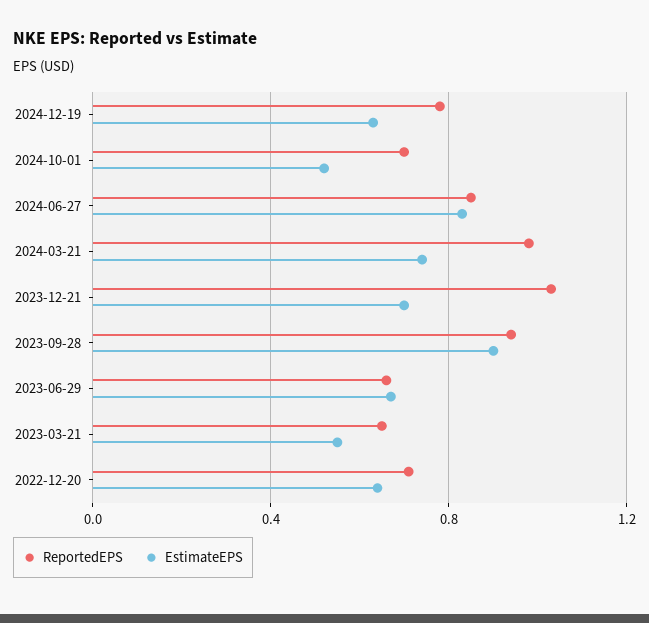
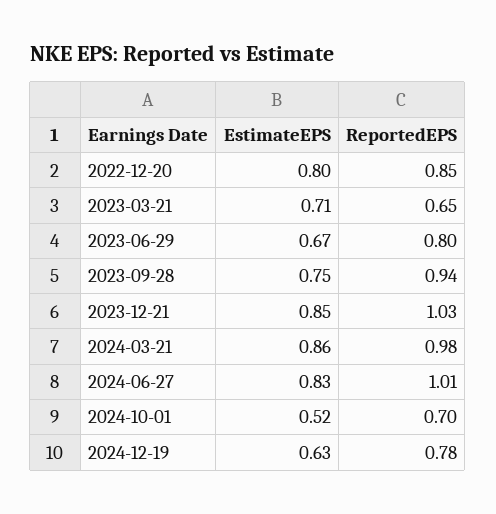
ReportedEPS, 2024-06-27: 0.85 -> 1.01
EstimateEPS, 2024-03-21: 0.75 -> 0.86
EstimateEPS, 2023-12-21: 0.7 -> 0.85
EstimateEPS, 2023-09-28: 0.9 -> 0.75
ReportedEPS, 2023-06-29: 0.65 -> 0.8
EstimateEPS, 2023-03-21: 0.55 -> 0.71
ReportedEPS, 2022-12-20: 0.7 -> 0.85
EstimateEPS, 2022-12-20: 0.65 -> 0.8

